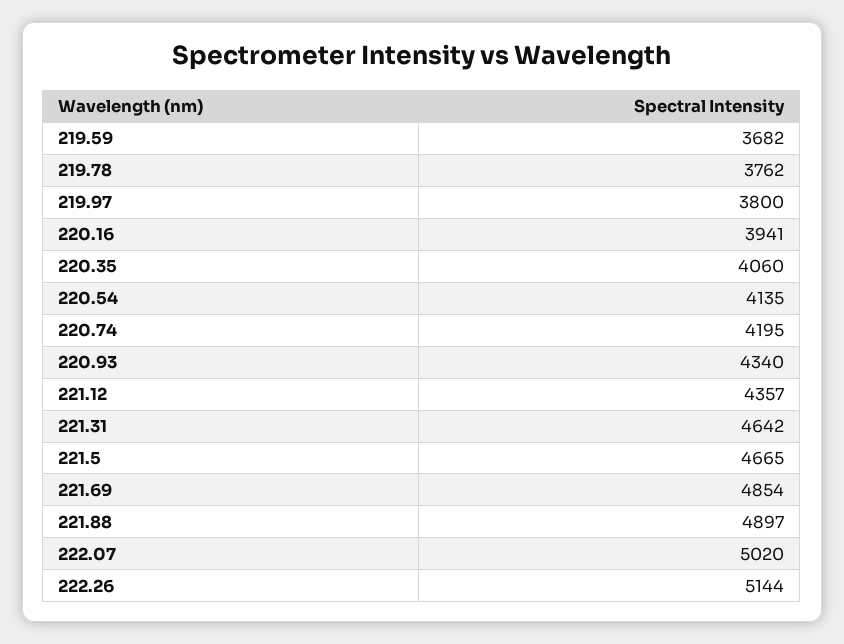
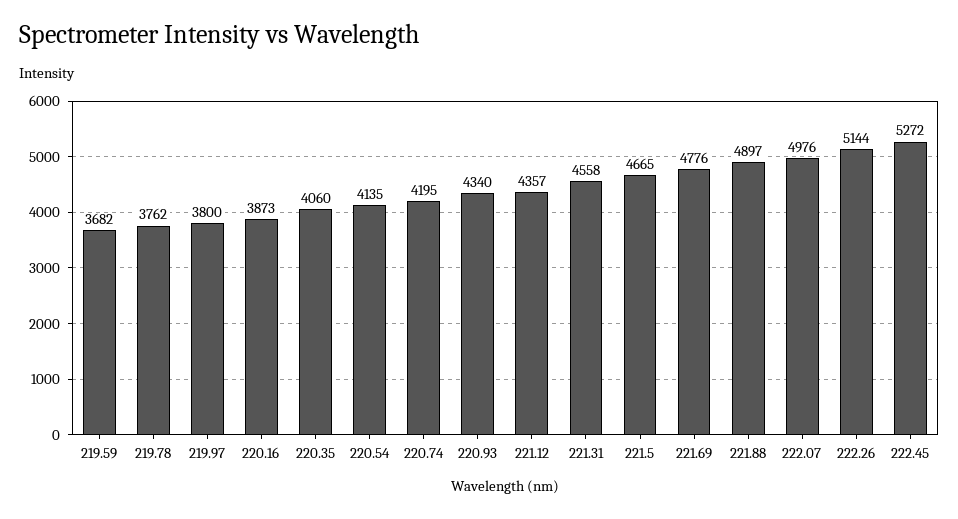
220.16: 3941 -> 3873
221.31: 4642 -> 4558
221.69: 4854 -> 4776
222.07: 5020 -> 4976
222.45: none -> 5272

